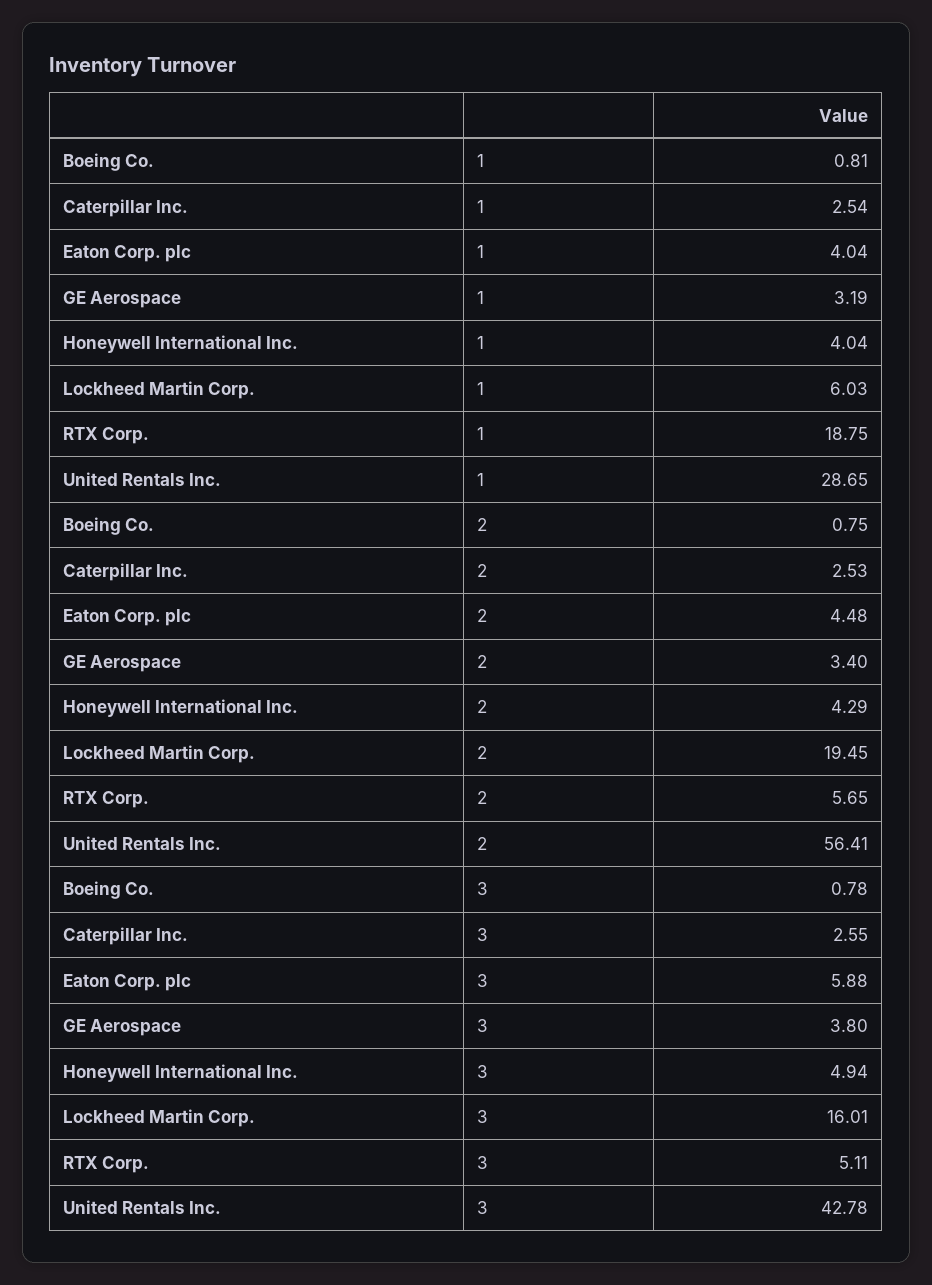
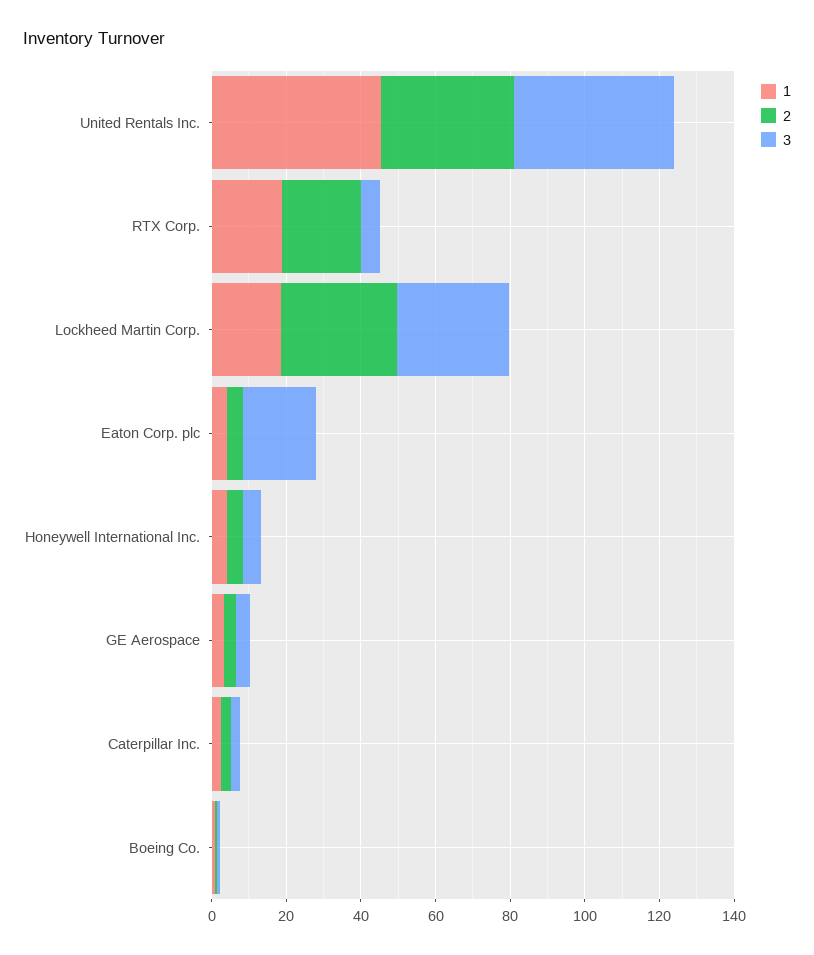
1, Lockheed Martin Corp.: 6.03 -> 20
1, United Rentals Inc.: 28.65 -> 45
2, Lockheed Martin Corp.: 19.45 -> 30
2, RTX Corp.: 5.65 -> 20
2, United Rentals Inc.: 56.41 -> 35
3, Eaton Corp. plc: 5.88 -> 20
3, Lockheed Martin Corp.: 16.01 -> 30

